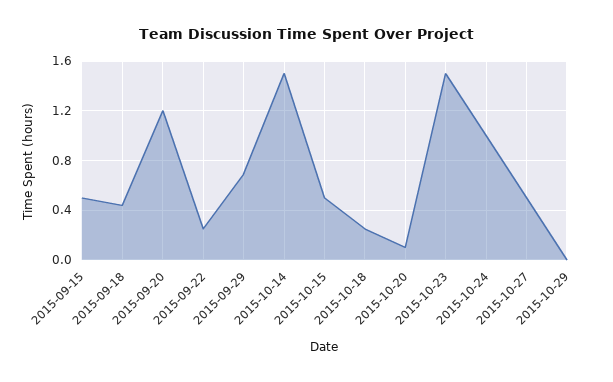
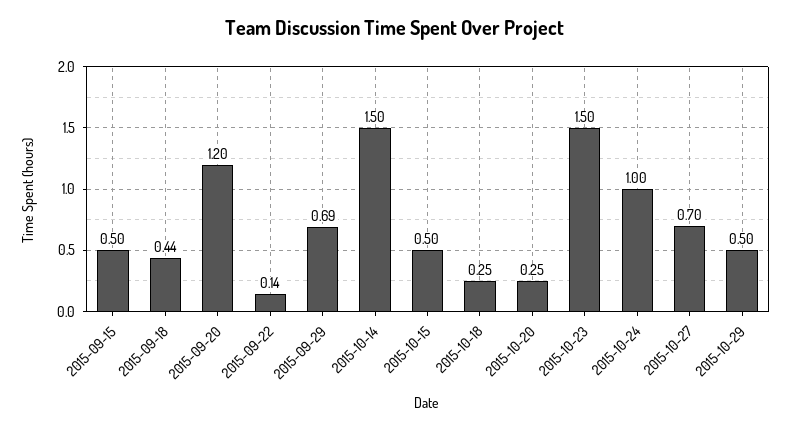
2015-09-22: 0.25 -> 0.14
2015-10-20: 0.1 -> 0.25
2015-10-27: 0.5 -> 0.7
2015-10-29: 0 -> 0.5

